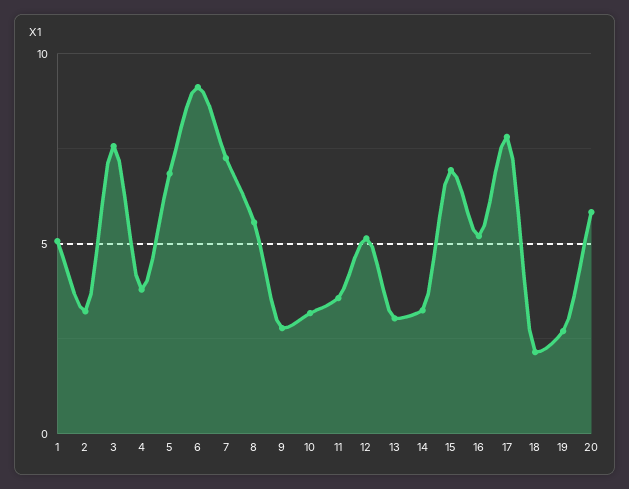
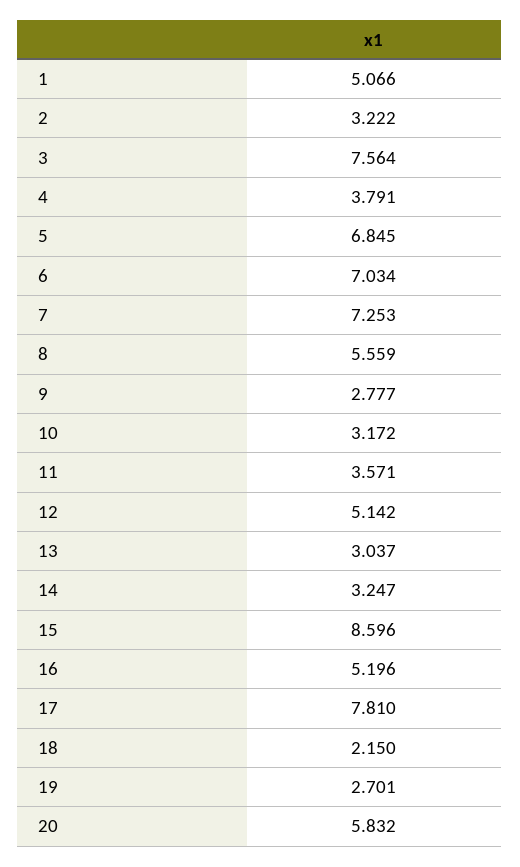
6: 9 -> 7.034
15: 7 -> 8.596

